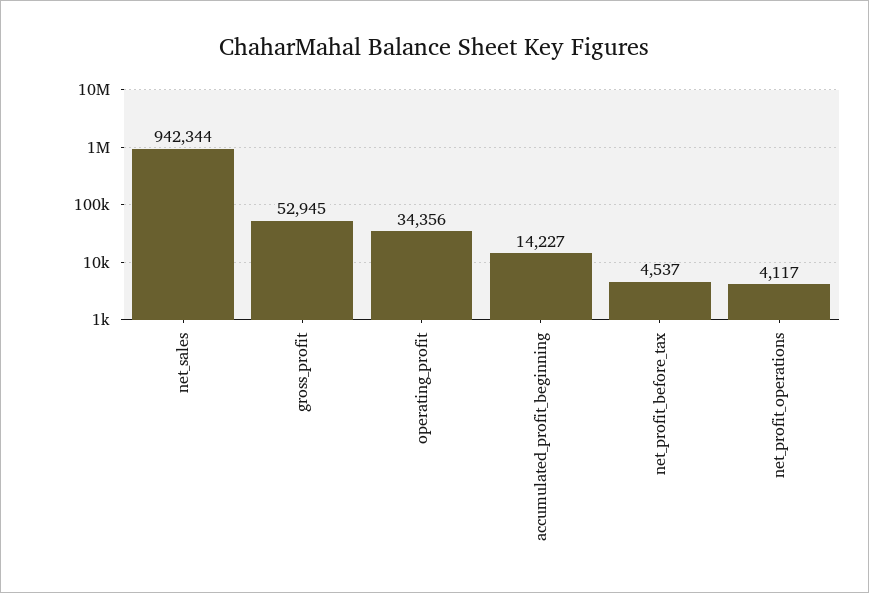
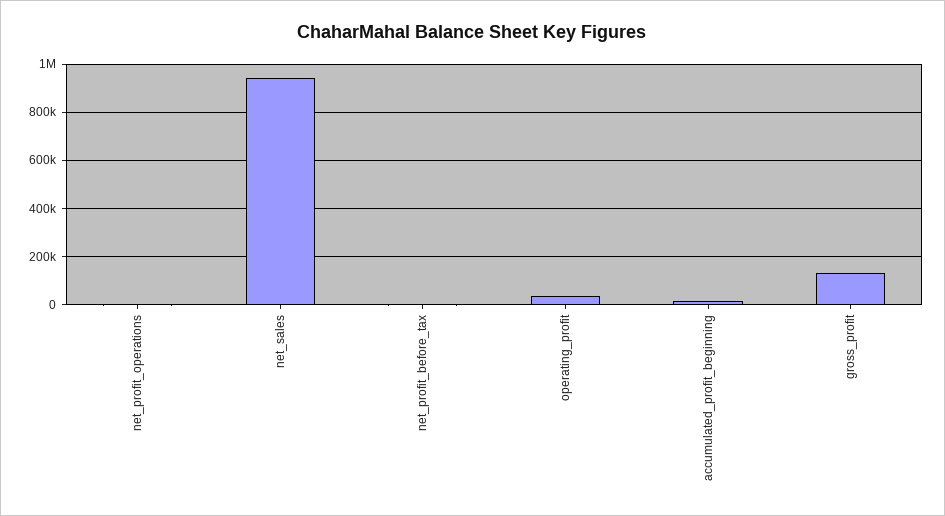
gross_profit: 52945 -> 125000

